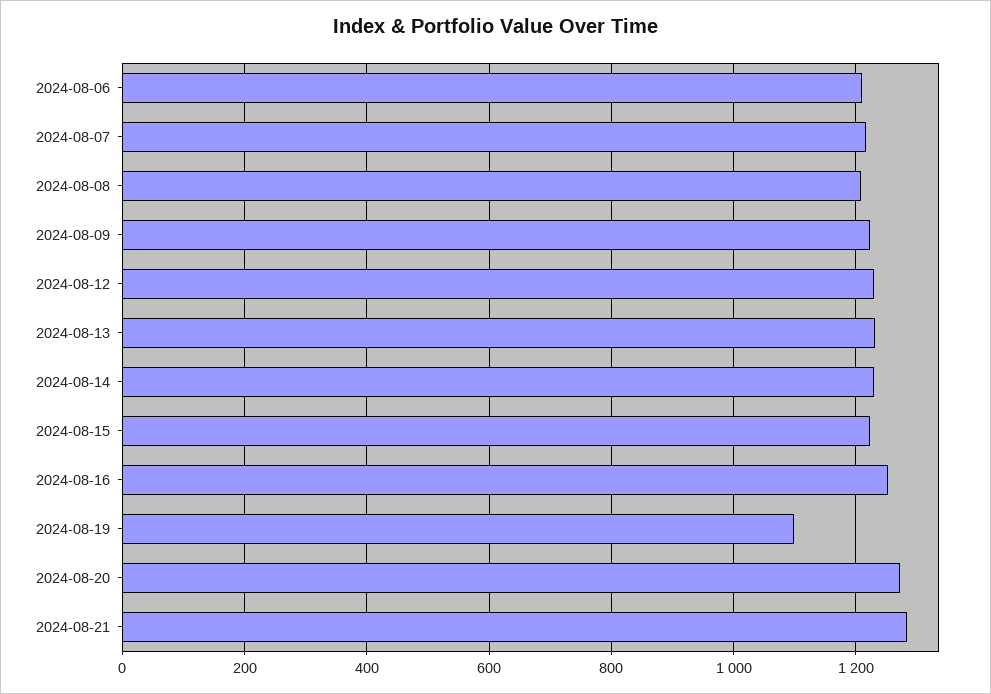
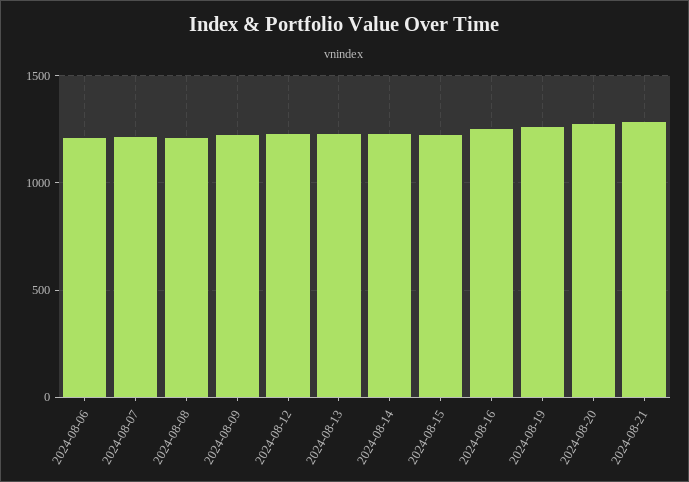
2024-08-19: 1100 -> 1250

